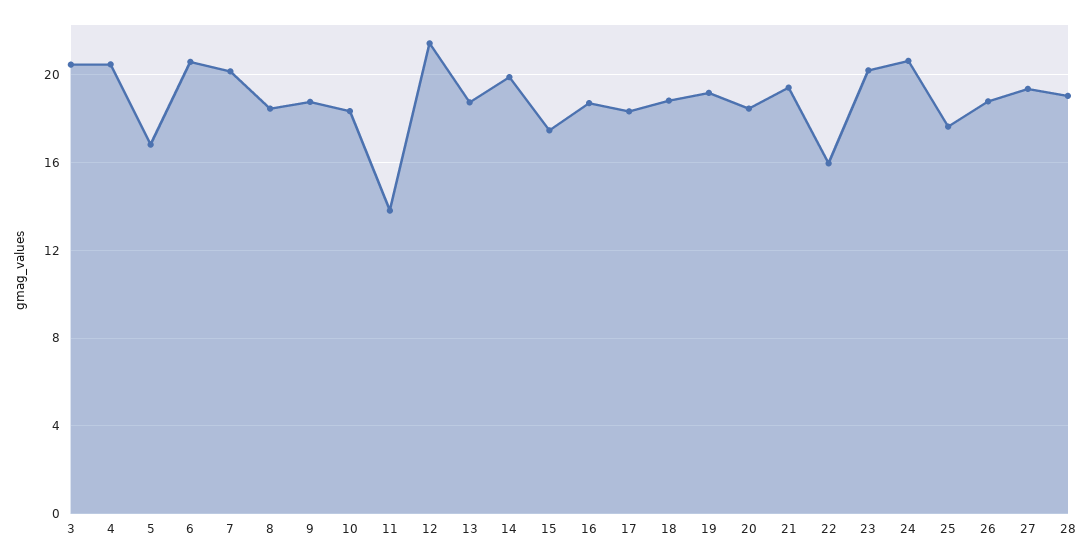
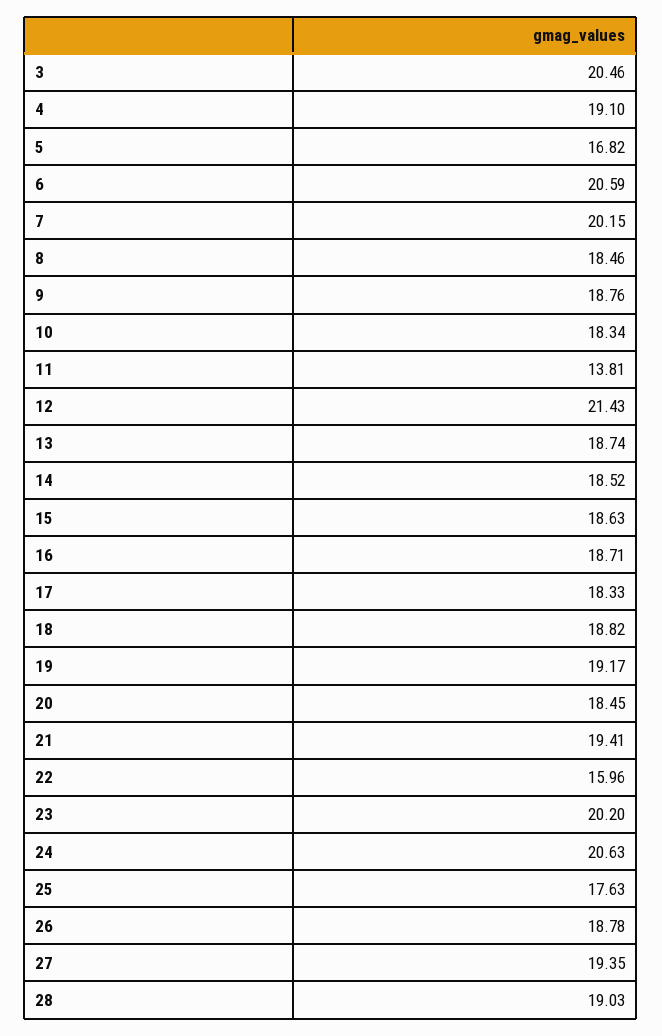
4: 20.5 -> 19.1
14: 20 -> 18.52
15: 17.5 -> 18.63

